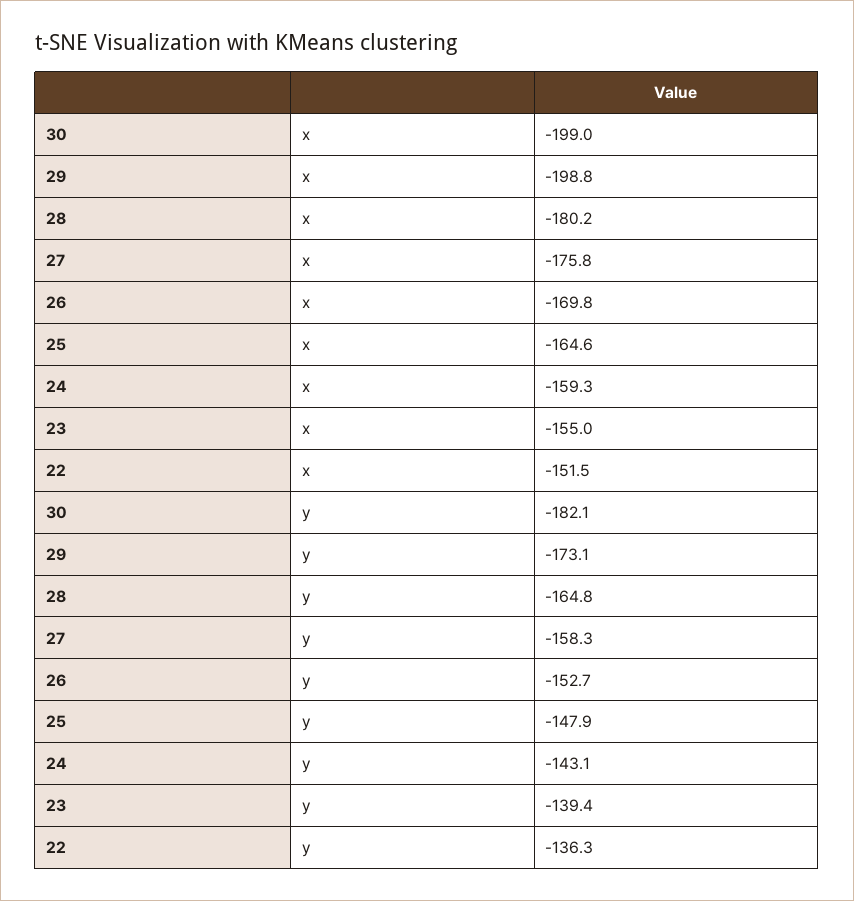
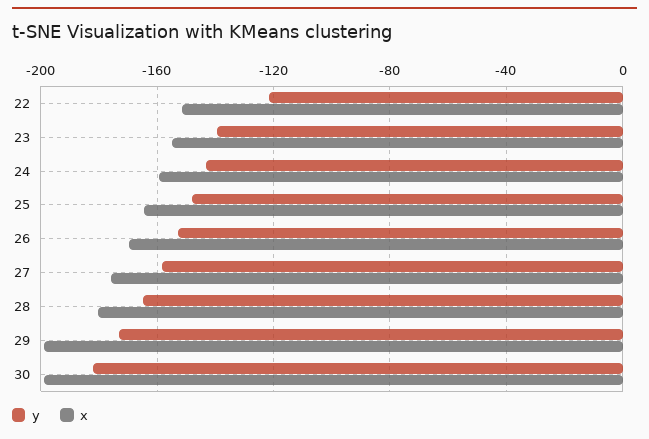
y, 22: -136.3 -> -120

